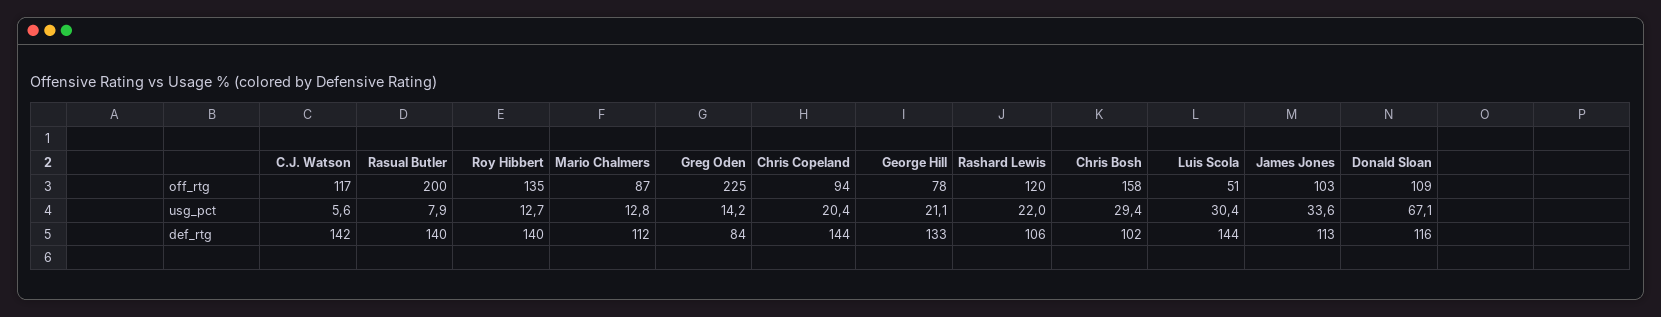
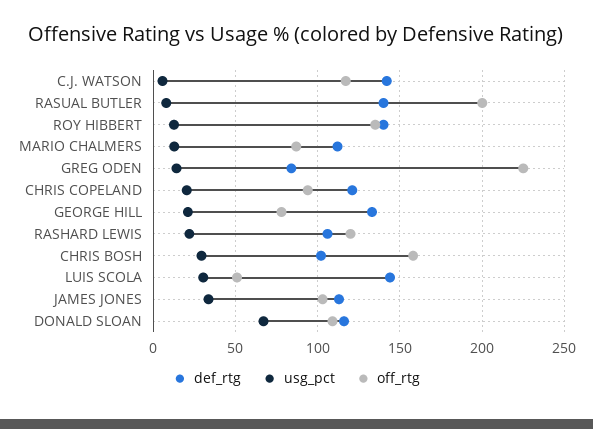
def_rtg, Chris Copeland: 144 -> 120

